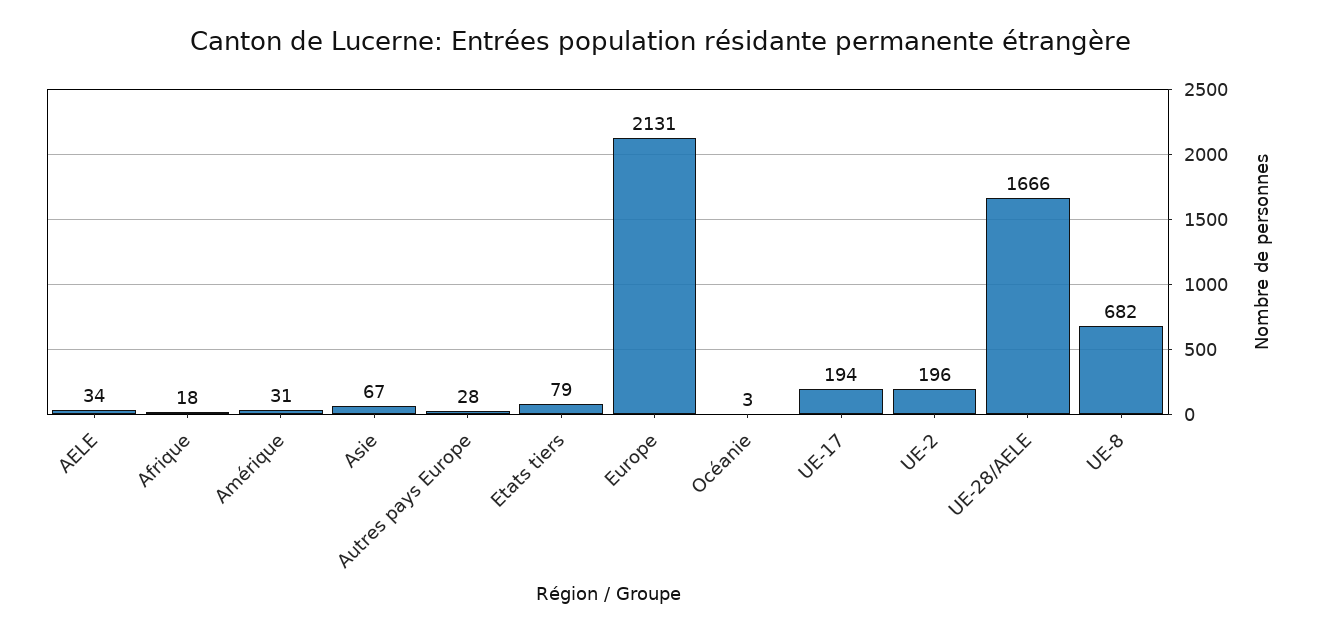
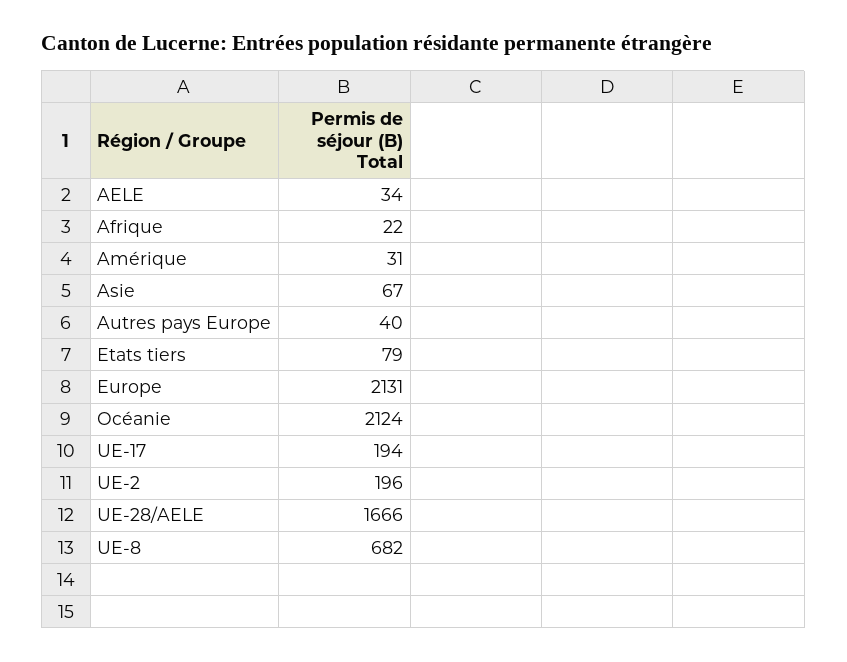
Afrique: 18 -> 22
Autres pays Europe: 28 -> 40
Océanie: 3 -> 2124

